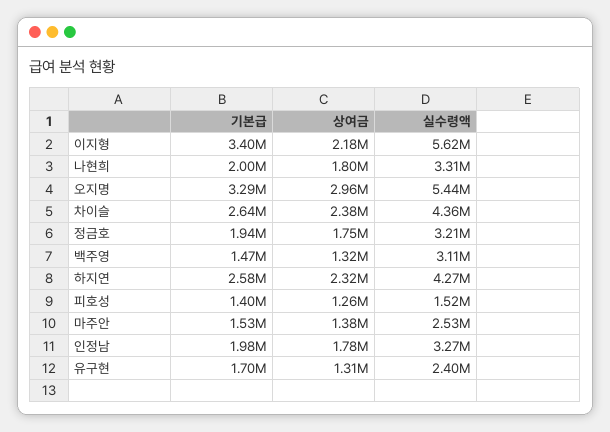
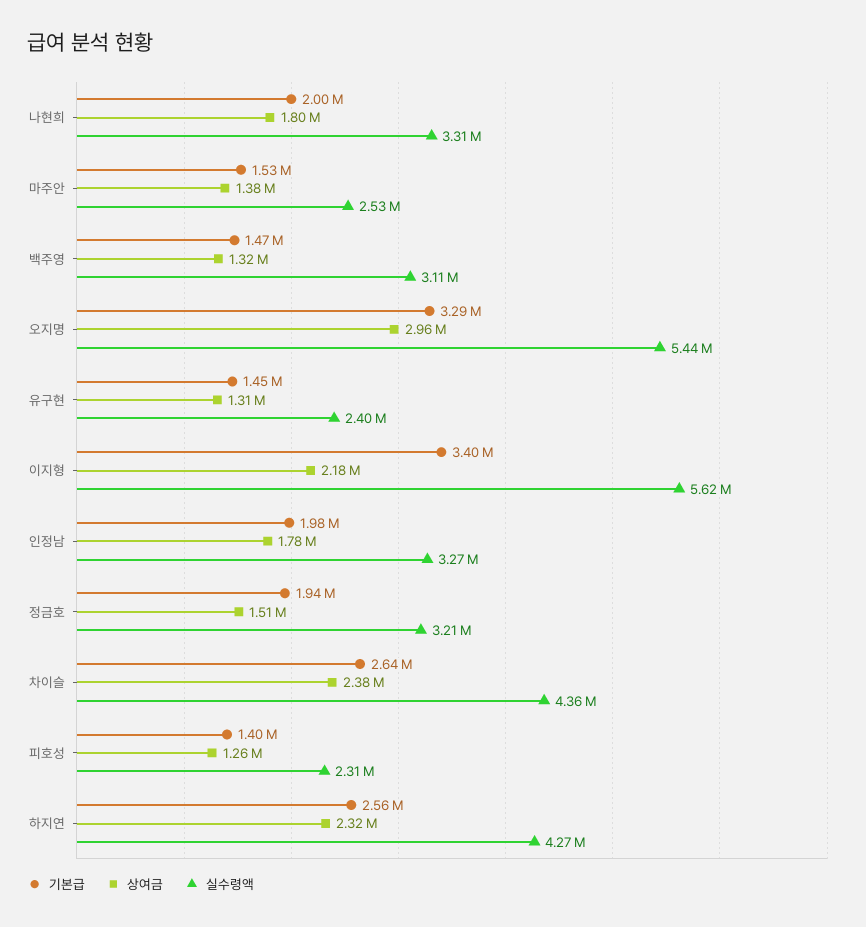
상여금, 정금호: 1750000 -> 1510000
기본급, 하지연: 2580000 -> 2560000
실수령액, 피호성: 1520000 -> 2310000
기본급, 유구현: 1700000 -> 1450000

